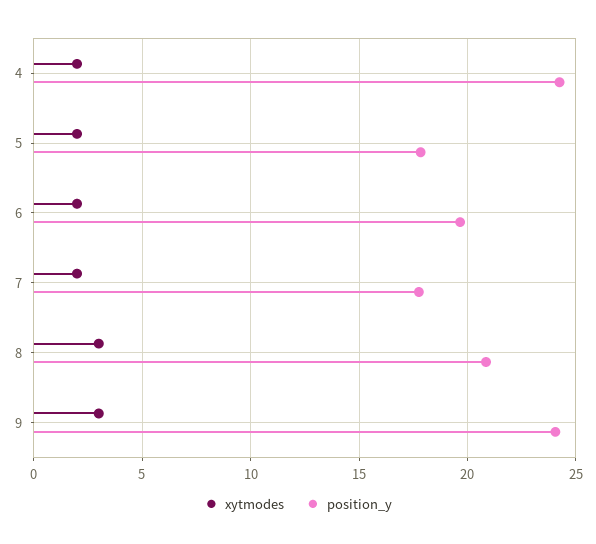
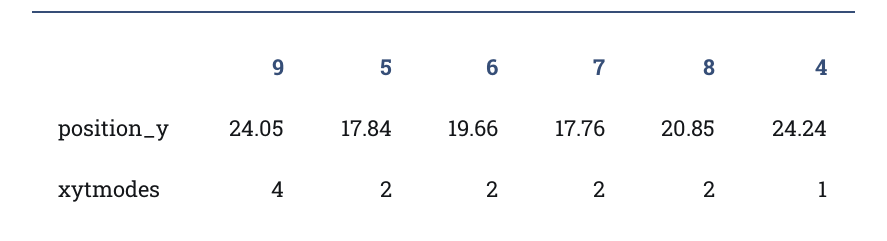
xytmodes, 4: 2 -> 1
xytmodes, 8: 3 -> 2
xytmodes, 9: 3 -> 4

